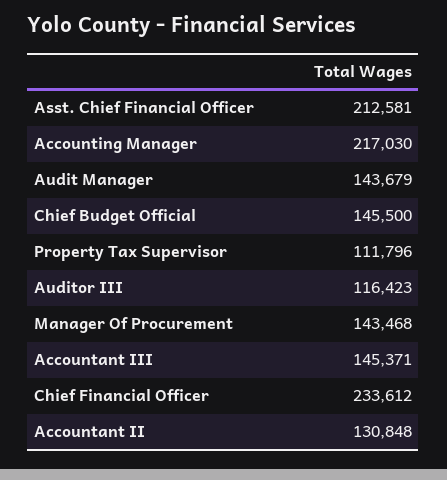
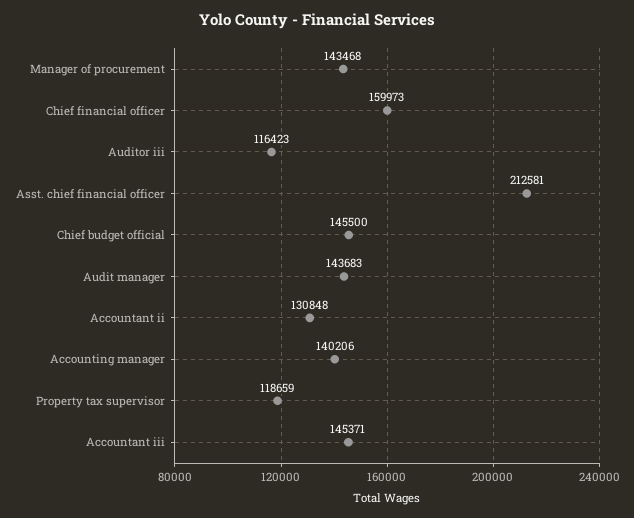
Accounting Manager: 217030 -> 140206
Audit Manager: 143679 -> 143683
Property Tax Supervisor: 111796 -> 118659
Chief Financial Officer: 233612 -> 159973

